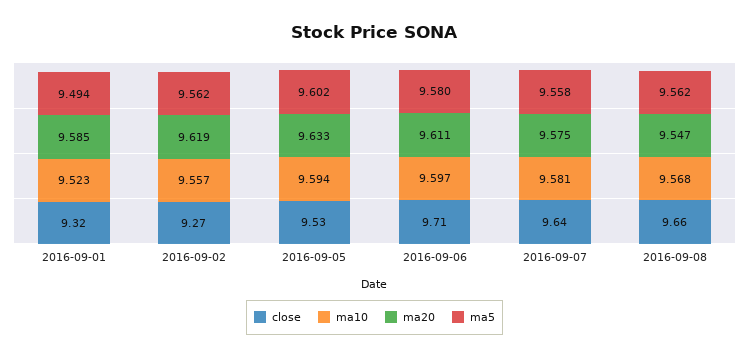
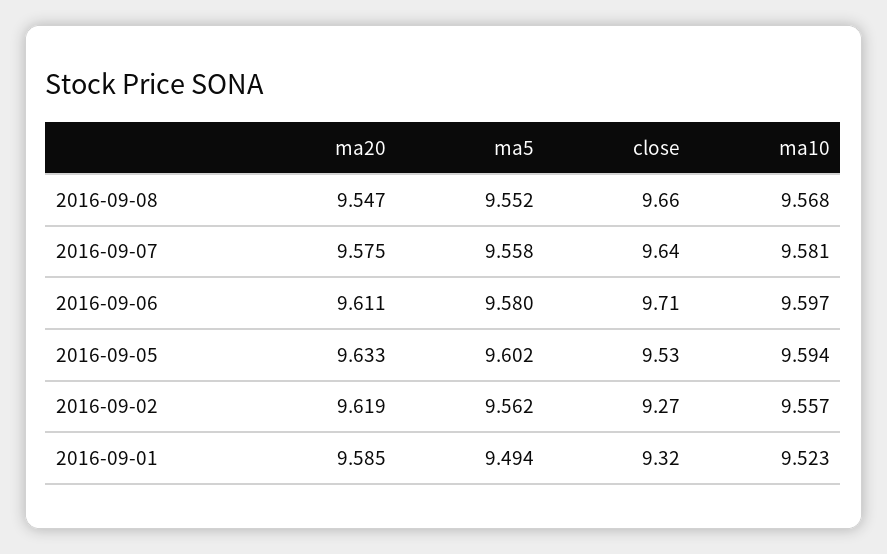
ma5, 2016-09-08: 9.562 -> 9.552

